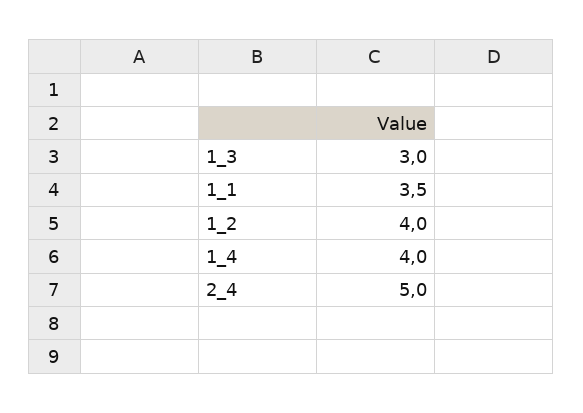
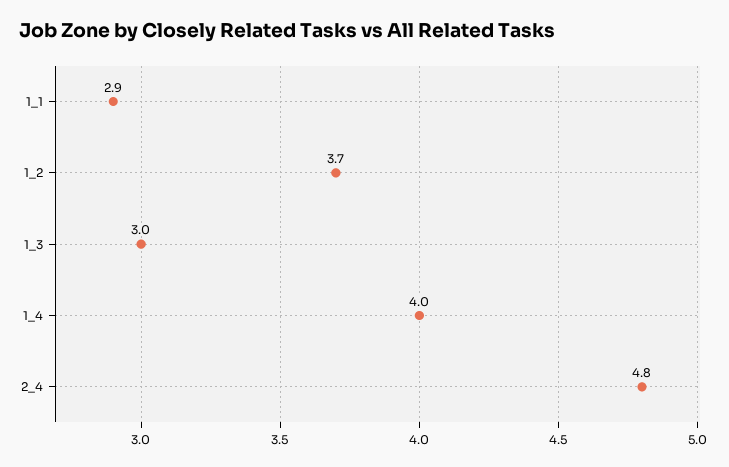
1_1: 3.5 -> 2.9
1_2: 4 -> 3.7
2_4: 5 -> 4.8

